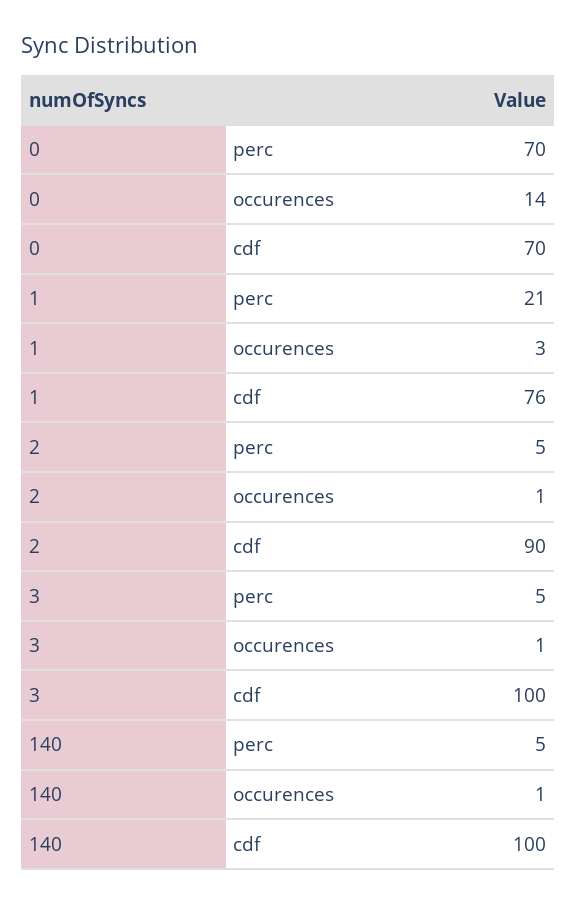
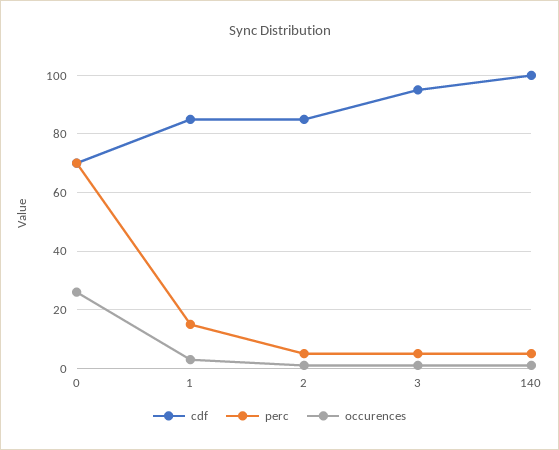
occurences, 0: 14 -> 25
perc, 1: 21 -> 15
cdf, 1: 76 -> 85
cdf, 2: 90 -> 85
cdf, 3: 100 -> 95

